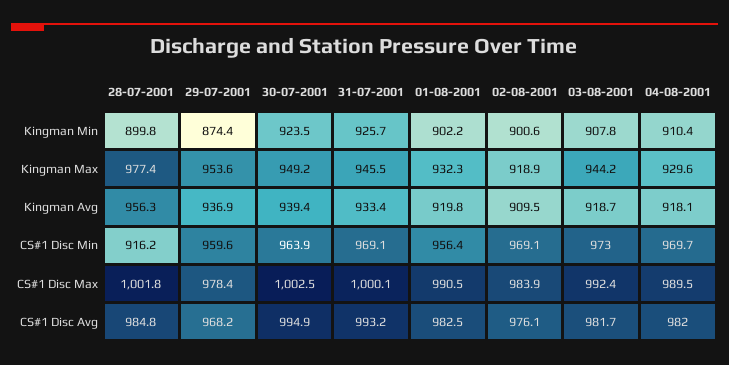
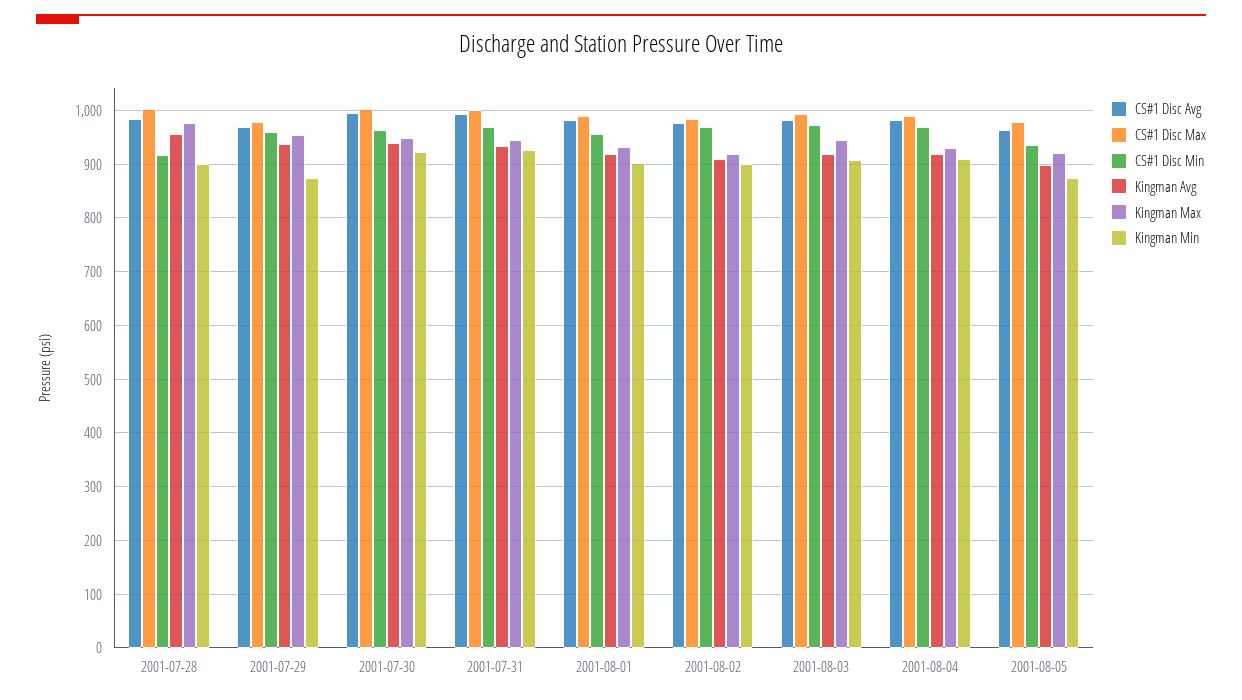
CS#1 Disc Avg, 2001-08-05: none -> 960
CS#1 Disc Max, 2001-08-05: none -> 980
CS#1 Disc Min, 2001-08-05: none -> 940
Kingman Avg, 2001-08-05: none -> 900
Kingman Max, 2001-08-05: none -> 920
Kingman Min, 2001-08-05: none -> 880

